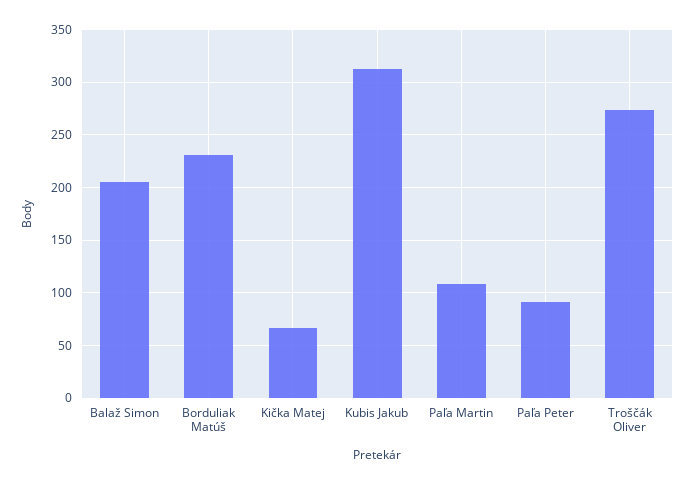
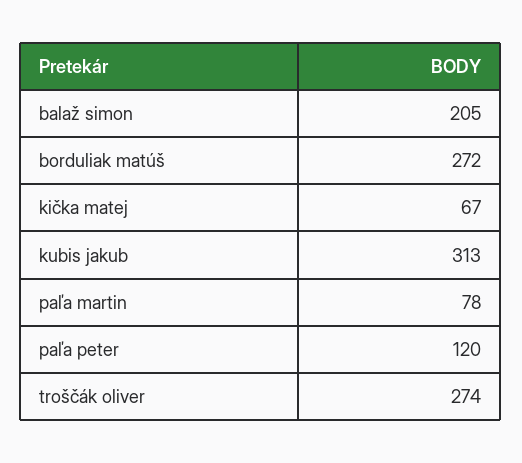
Borduliak Matúš: 230 -> 272
Paľa Martin: 110 -> 78
Paľa Peter: 90 -> 120

